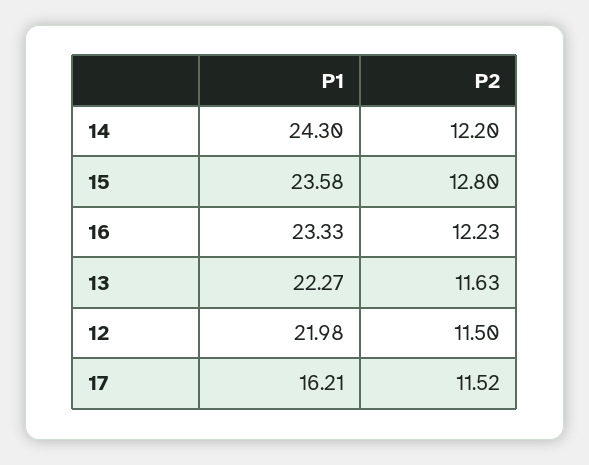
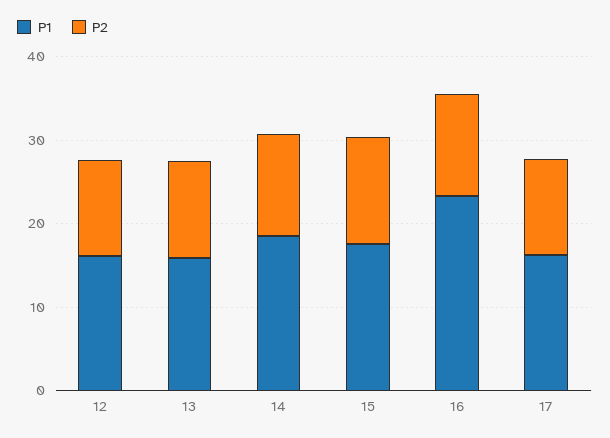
P1, 14: 24.3 -> 18
P1, 15: 23.58 -> 18
P1, 13: 22.27 -> 16
P1, 12: 21.98 -> 16

